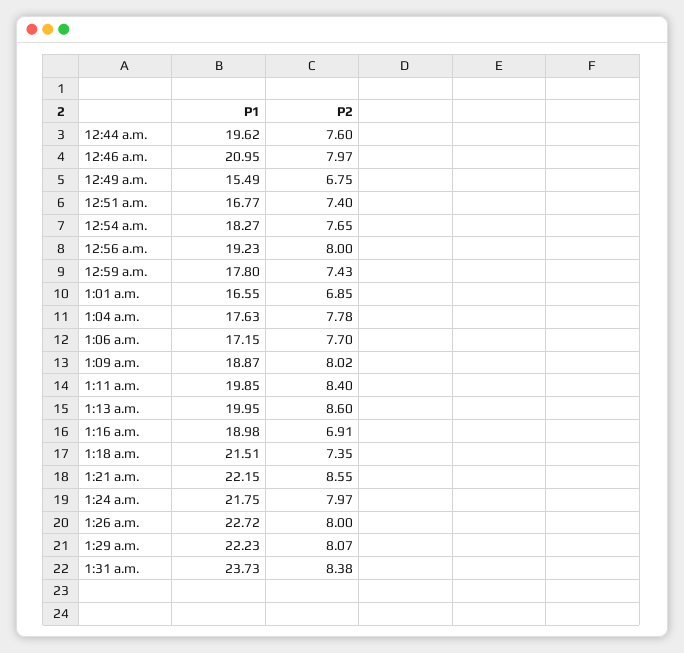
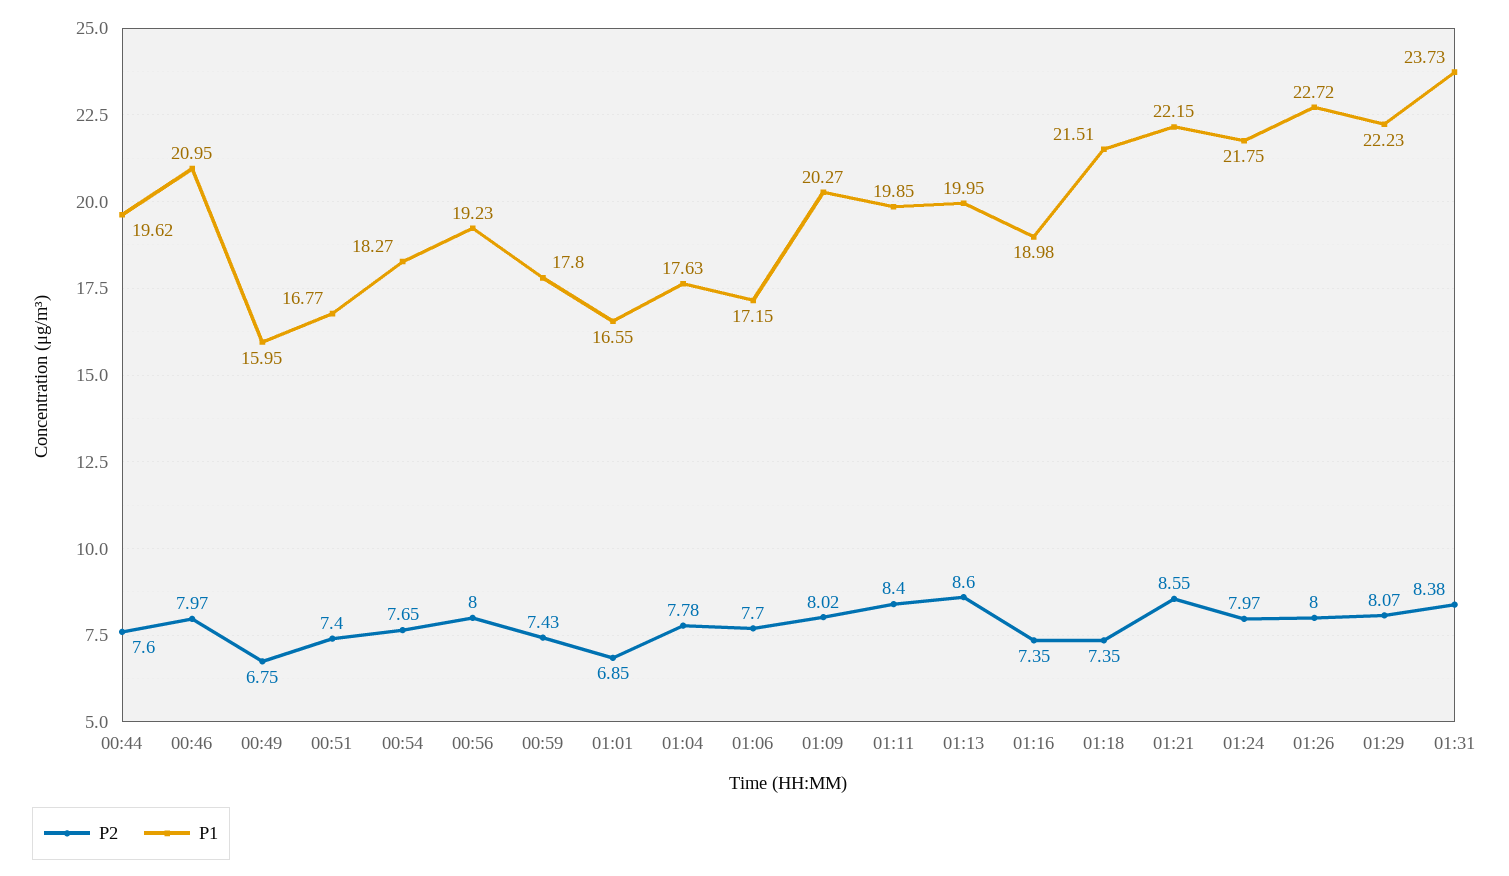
P1, 12:49 a.m.: 15.49 -> 15.95
P1, 1:09 a.m.: 18.87 -> 20.27
P2, 1:16 a.m.: 6.91 -> 7.35

